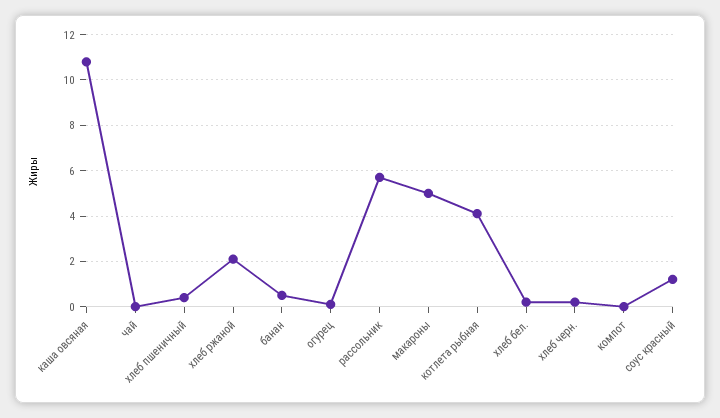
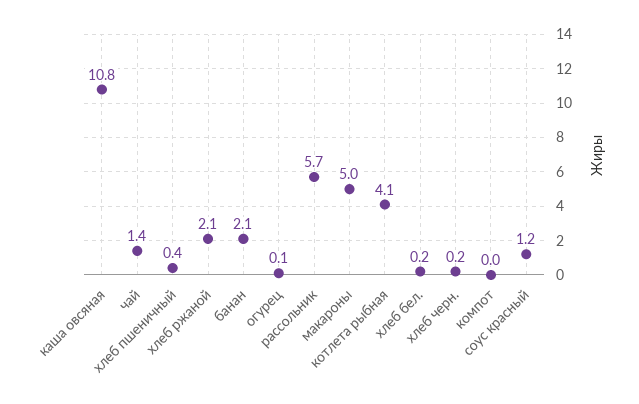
чай: 0 -> 1.4
банан: 0.5 -> 2.1

